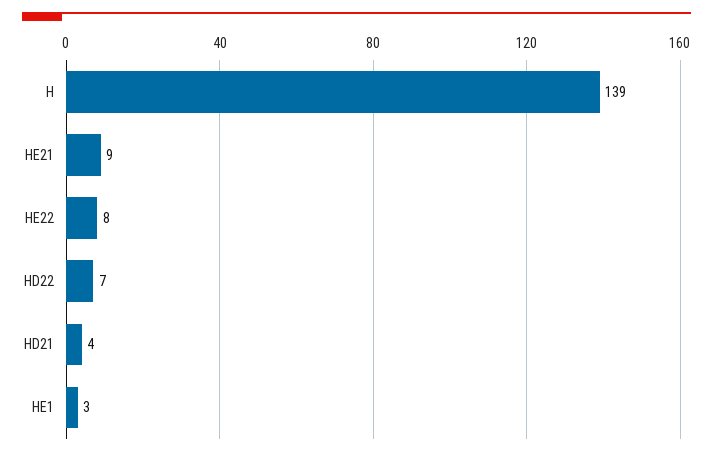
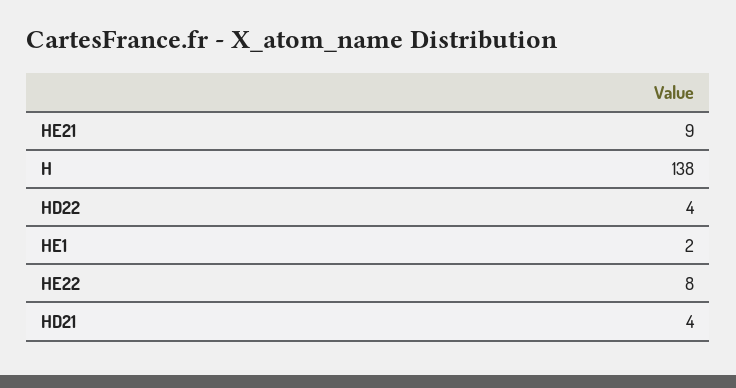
H: 139 -> 138
HD22: 7 -> 4
HE1: 3 -> 2

